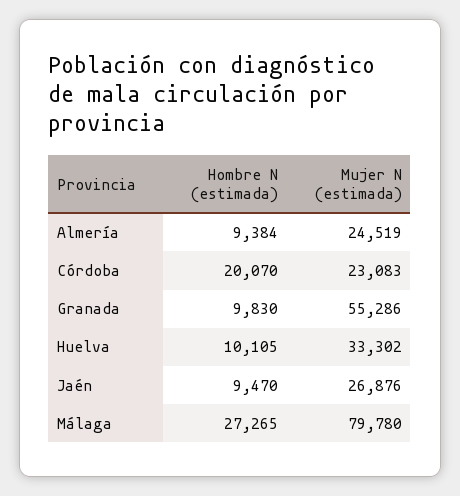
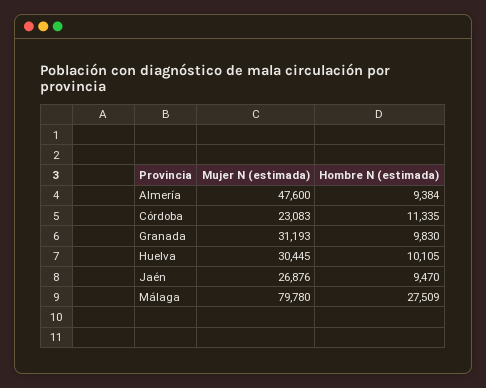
Mujer N (estimada), Almería: 24519 -> 47600
Hombre N (estimada), Córdoba: 20070 -> 11335
Mujer N (estimada), Granada: 55286 -> 31193
Mujer N (estimada), Huelva: 33302 -> 30445
Hombre N (estimada), Málaga: 27265 -> 27509

